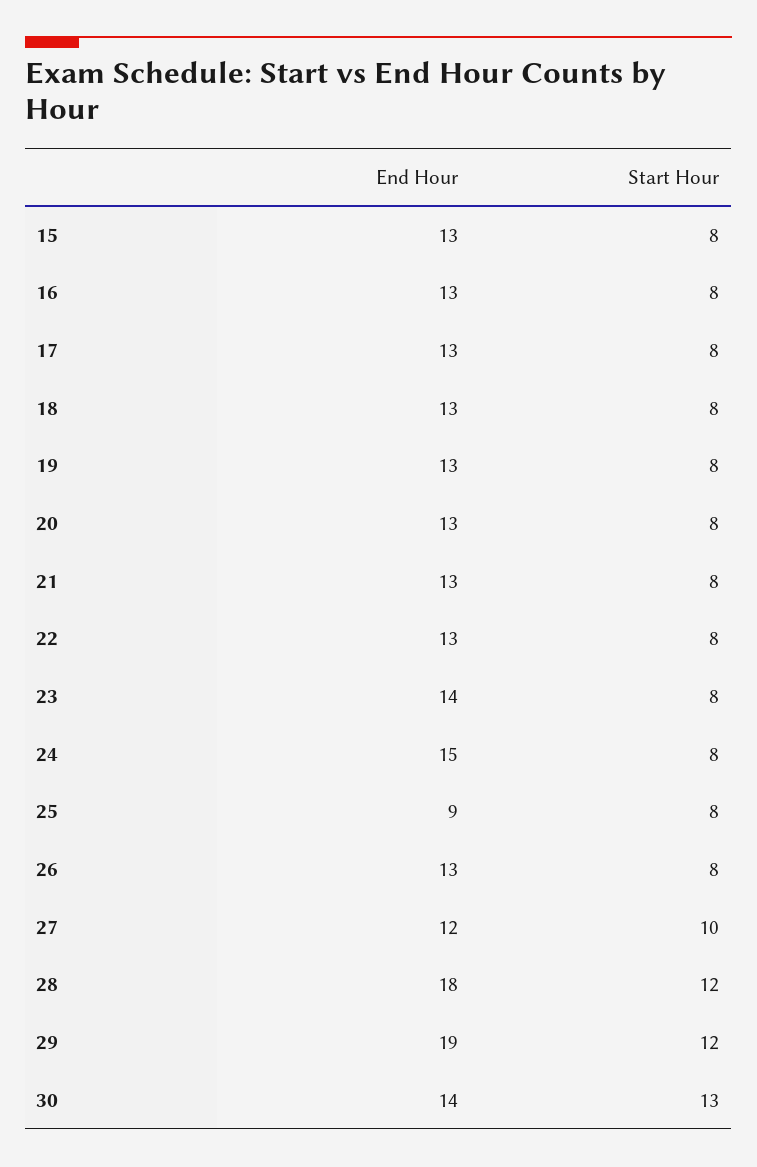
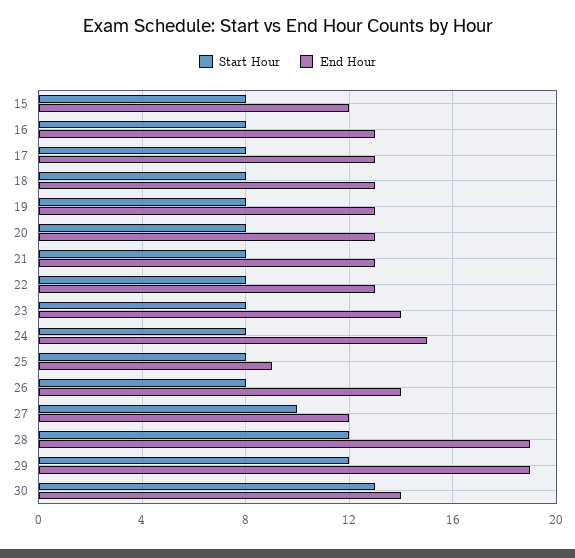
End Hour, 15: 13 -> 12
End Hour, 26: 13 -> 14
End Hour, 28: 18 -> 19

